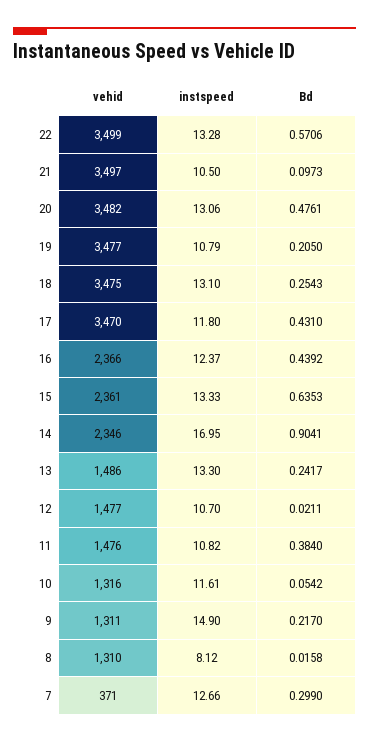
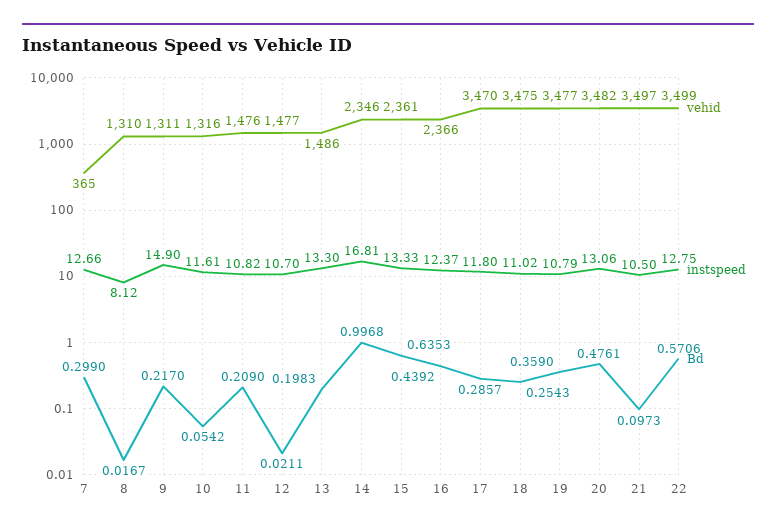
instspeed, 22: 13.28 -> 12.75
Bd, 19: 0.205 -> 0.359
instspeed, 18: 13.1 -> 11.02
Bd, 17: 0.431 -> 0.2857
instspeed, 14: 16.95 -> 16.81
Bd, 14: 0.9041 -> 0.9968
Bd, 13: 0.2417 -> 0.1983
Bd, 11: 0.384 -> 0.209
Bd, 8: 0.0158 -> 0.0167
vehid, 7: 371 -> 365

